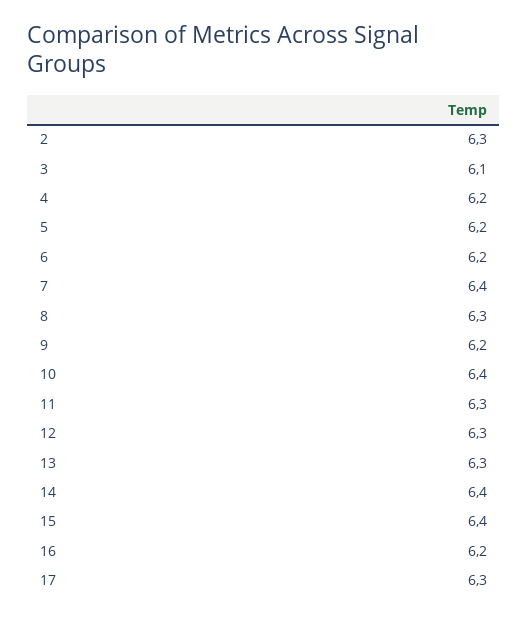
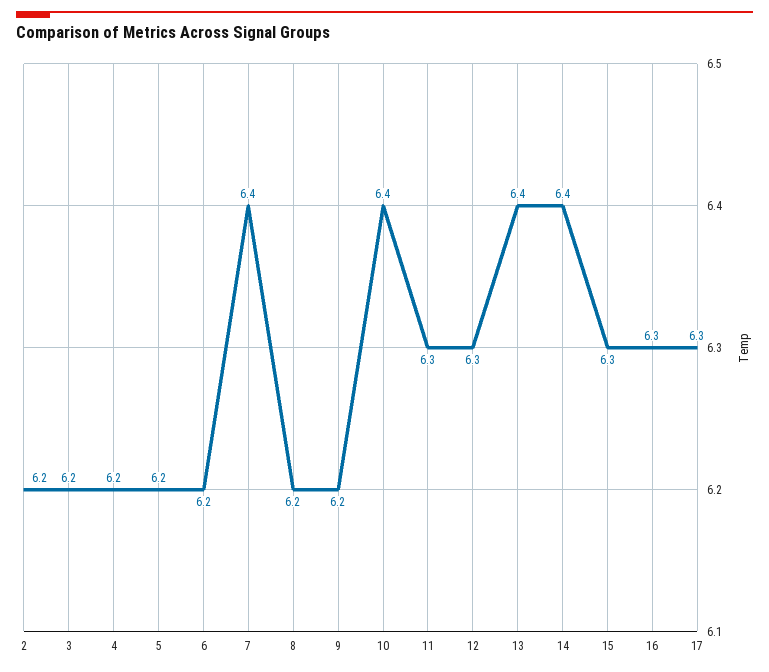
2: 6.3 -> 6.2
3: 6.1 -> 6.2
8: 6.3 -> 6.2
13: 6.3 -> 6.4
15: 6.4 -> 6.3
16: 6.2 -> 6.3

